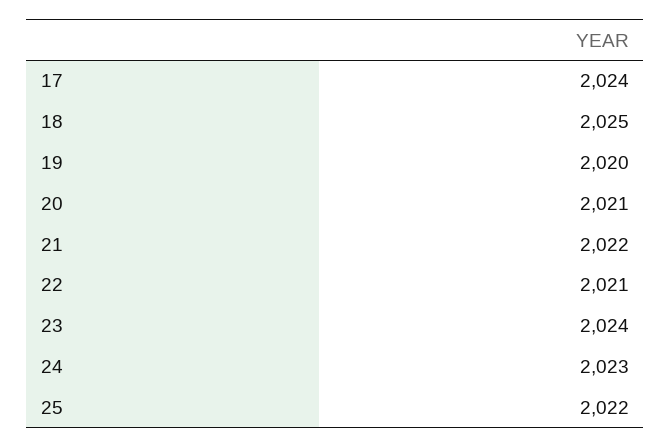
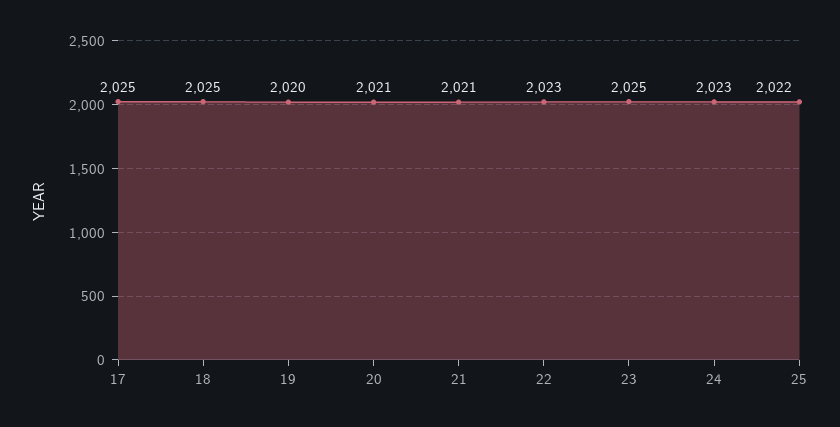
17: 2024 -> 2025
21: 2022 -> 2021
22: 2021 -> 2023
23: 2024 -> 2025

